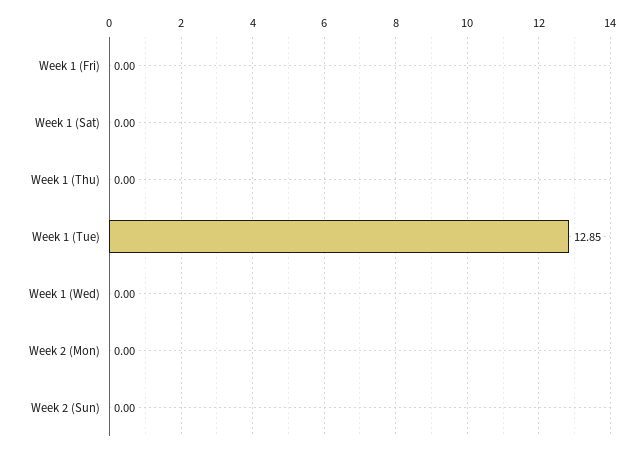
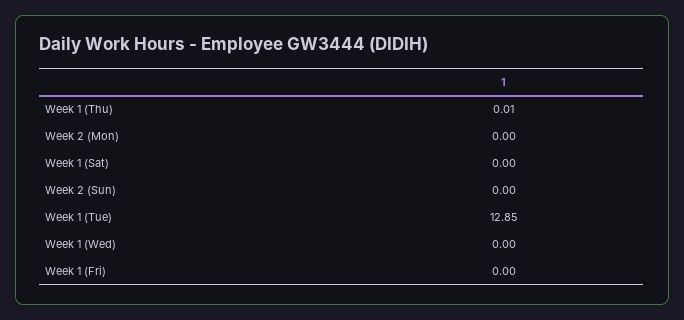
Week 1 (Thu): 0 -> 0.01

